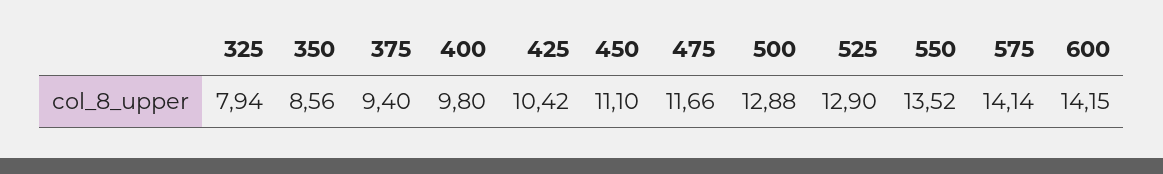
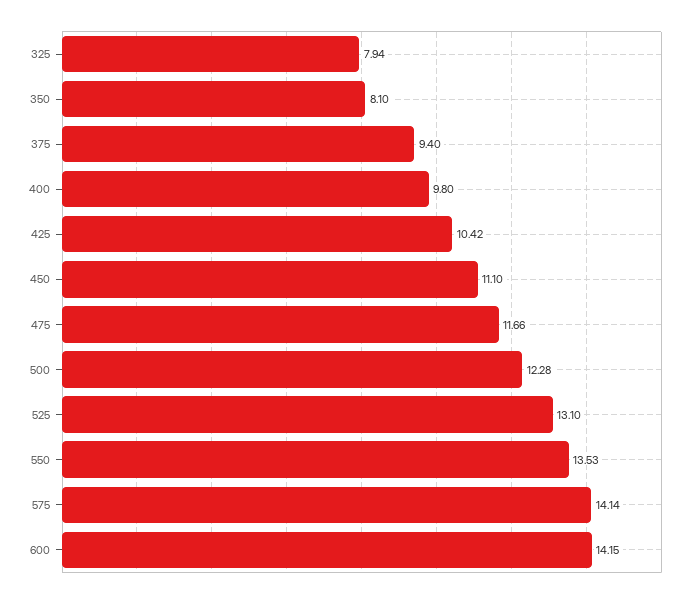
350: 8.56 -> 8.1
500: 12.88 -> 12.28
525: 12.9 -> 13.1
550: 13.52 -> 13.53

